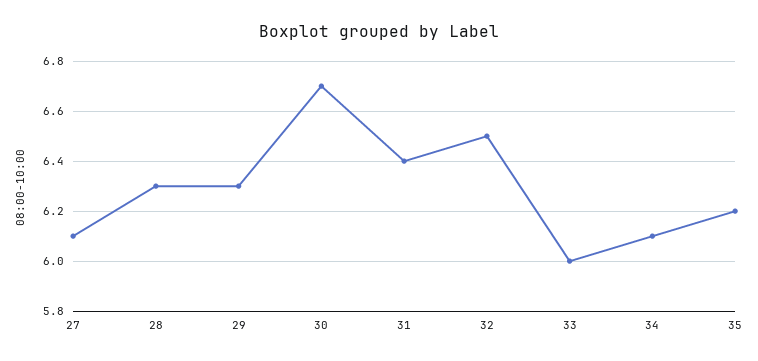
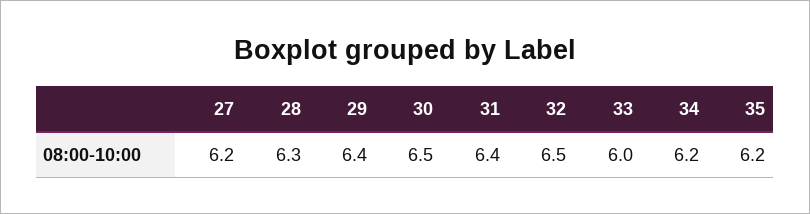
27: 6.1 -> 6.2
29: 6.3 -> 6.4
30: 6.7 -> 6.5
34: 6.1 -> 6.2

